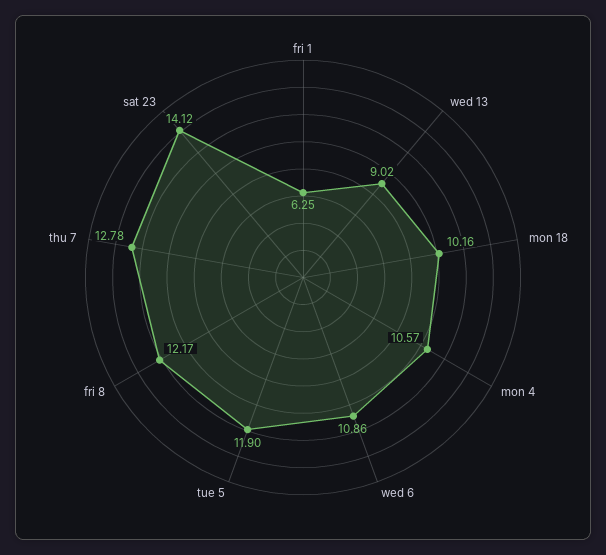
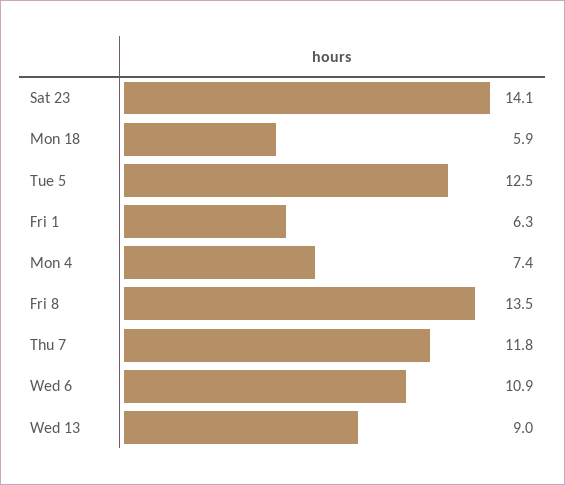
mon 18: 10.16 -> 5.9
mon 4: 10.57 -> 7.4
tue 5: 11.9 -> 12.5
fri 8: 12.17 -> 13.5
thu 7: 12.78 -> 11.8

